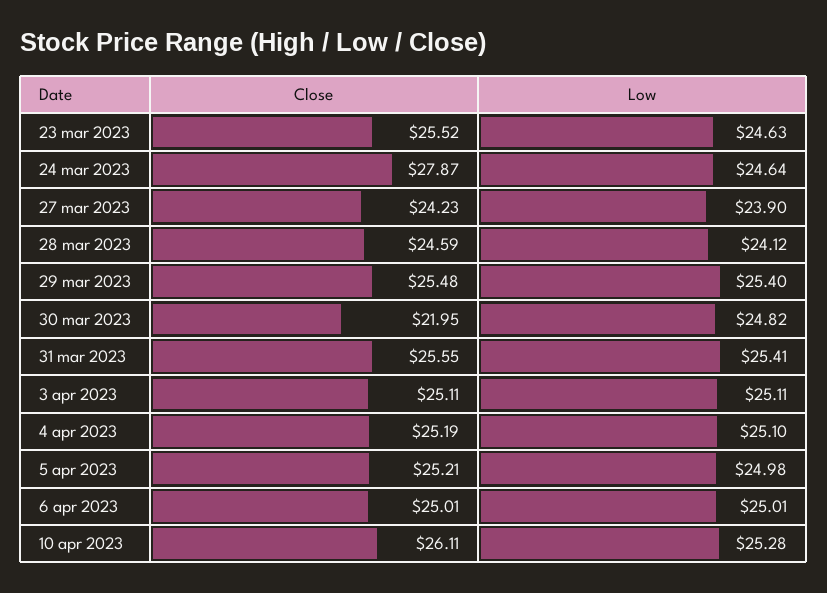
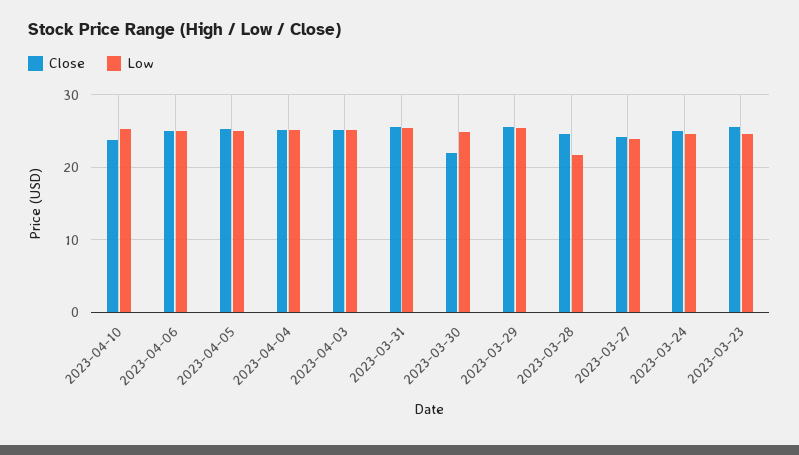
Close, 24 mar 2023: 27.87 -> 25
Low, 28 mar 2023: 24.12 -> 22
Close, 10 apr 2023: 26.11 -> 24

